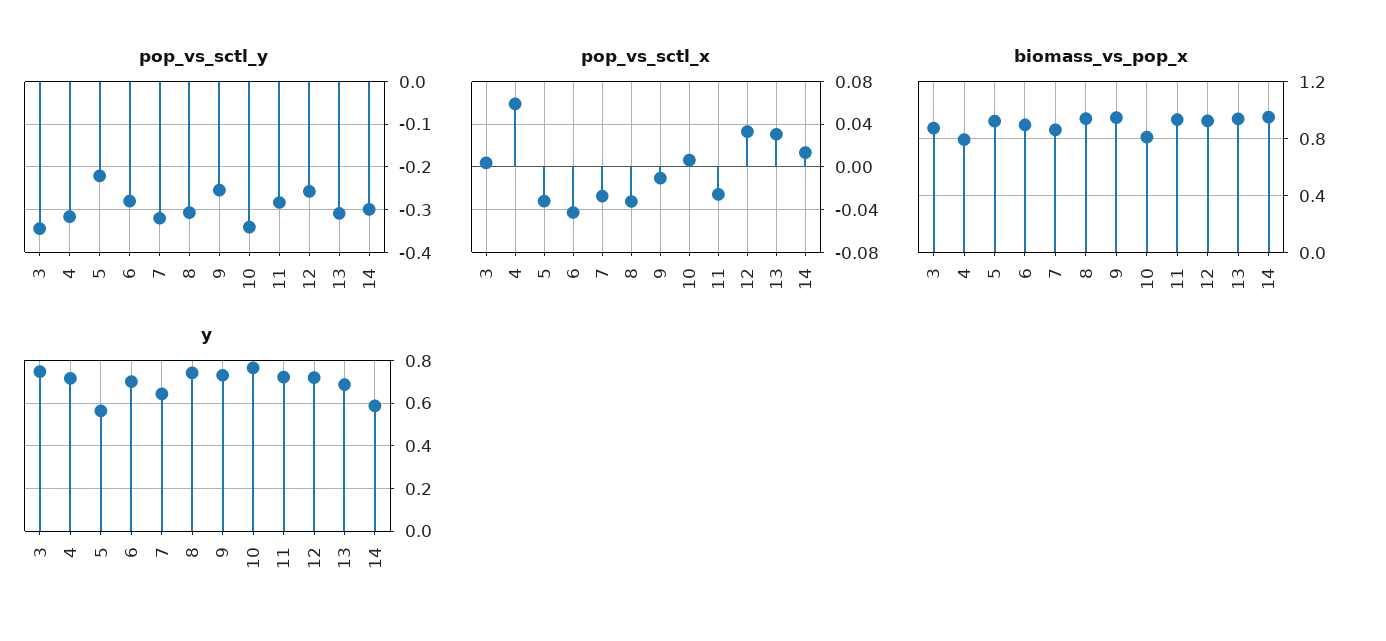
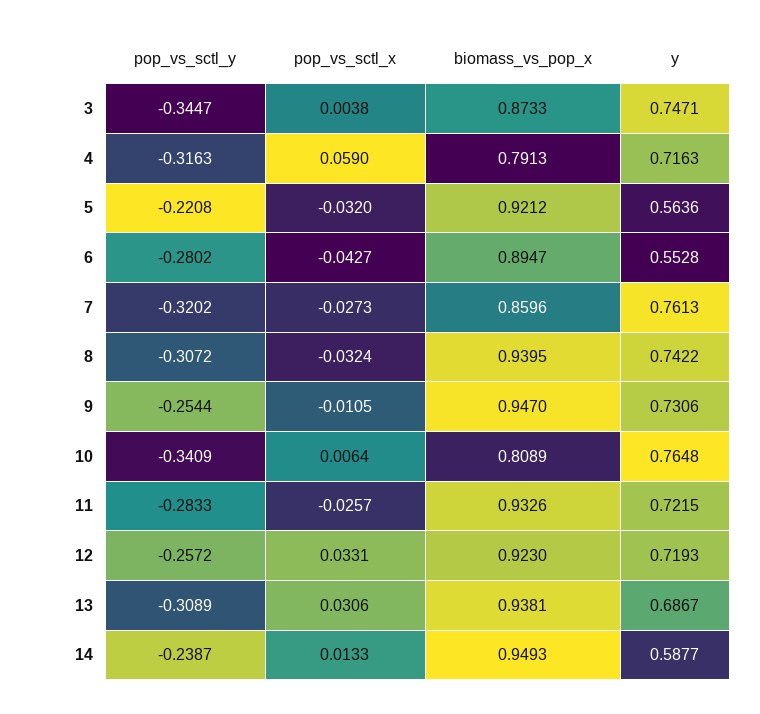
pop_vs_sctl_y, 14: -0.3 -> -0.2387
y, 6: 0.7 -> 0.5528
y, 7: 0.65 -> 0.7613

